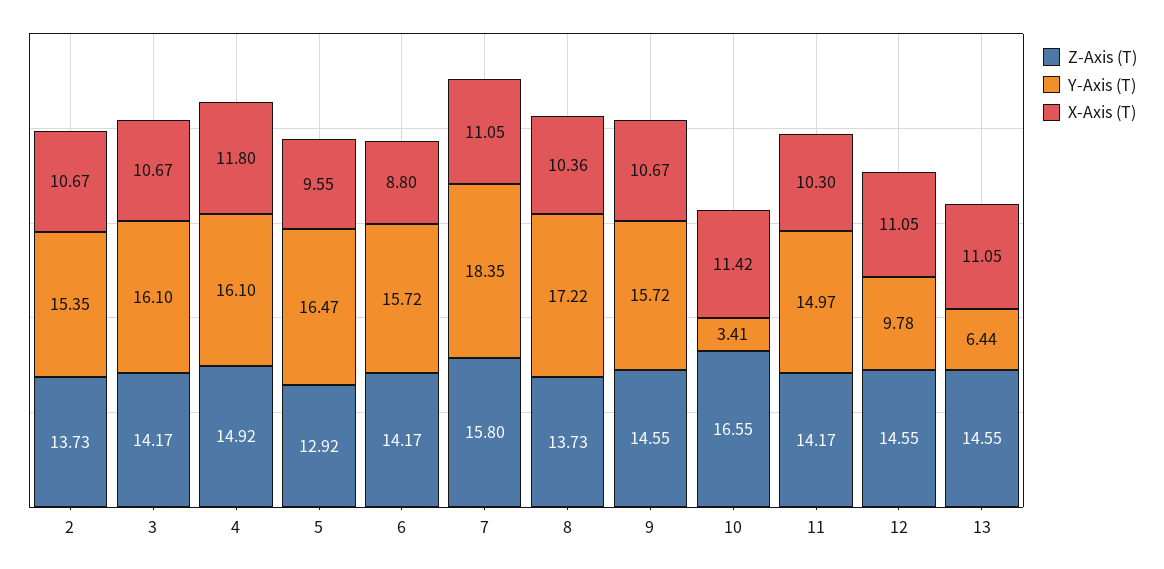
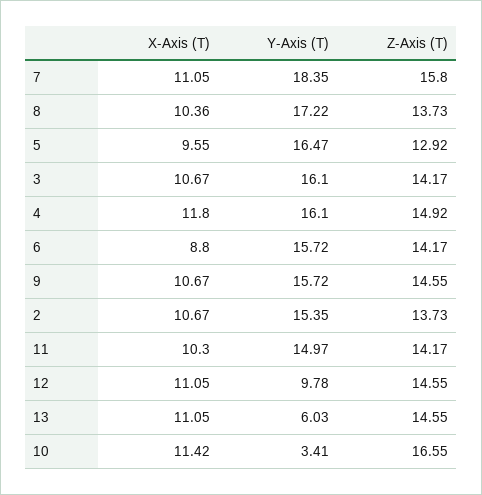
Y-Axis (T), 13: 6.44 -> 6.03

